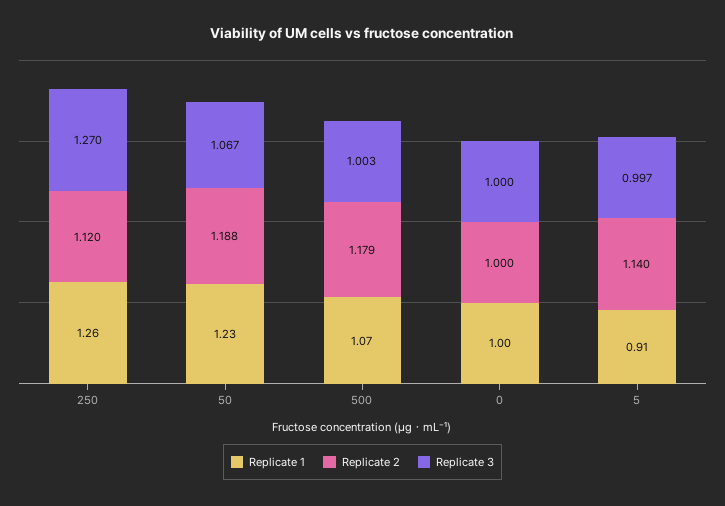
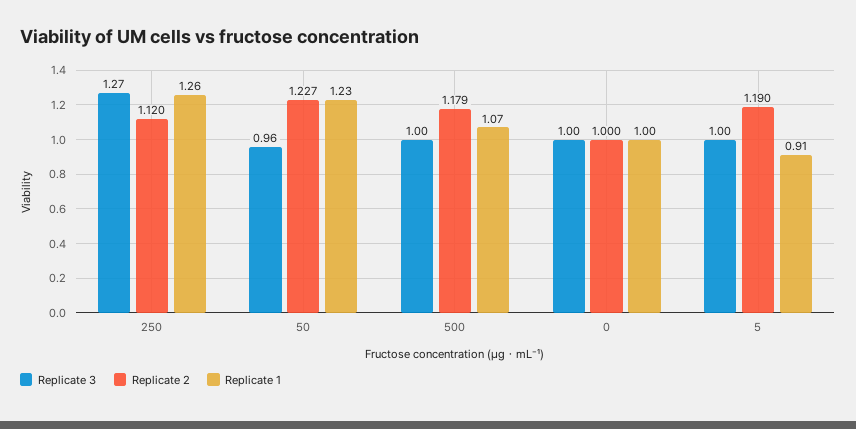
Replicate 2, 50: 1.188 -> 1.227
Replicate 3, 50: 1.067 -> 0.96
Replicate 2, 5: 1.14 -> 1.19

